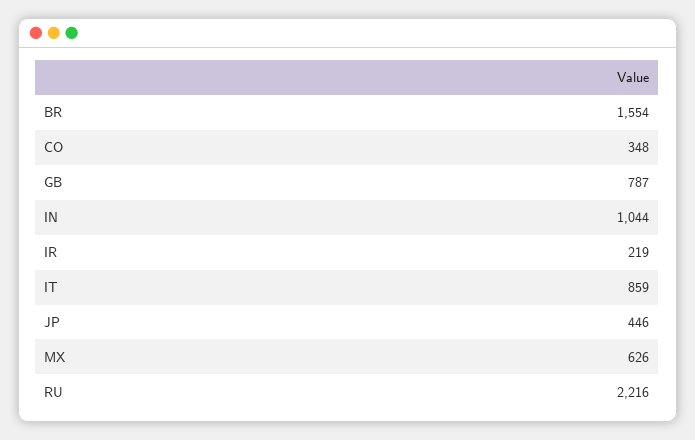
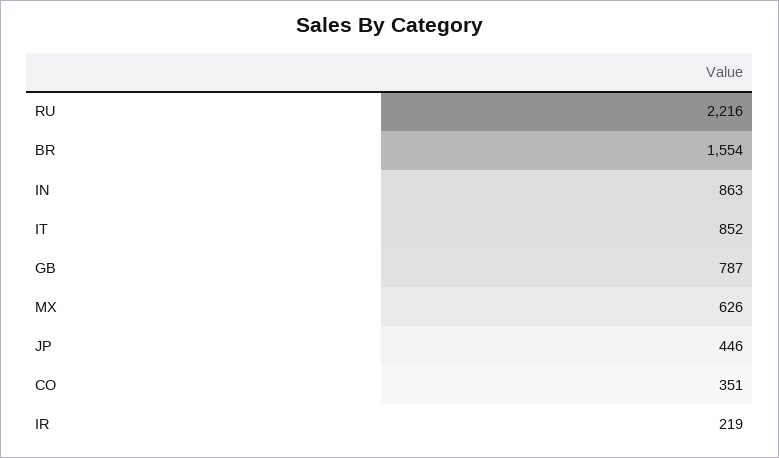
CO: 348 -> 351
IN: 1044 -> 863
IT: 859 -> 852

